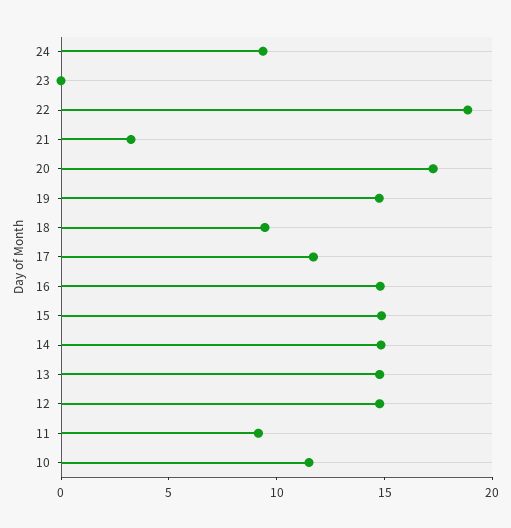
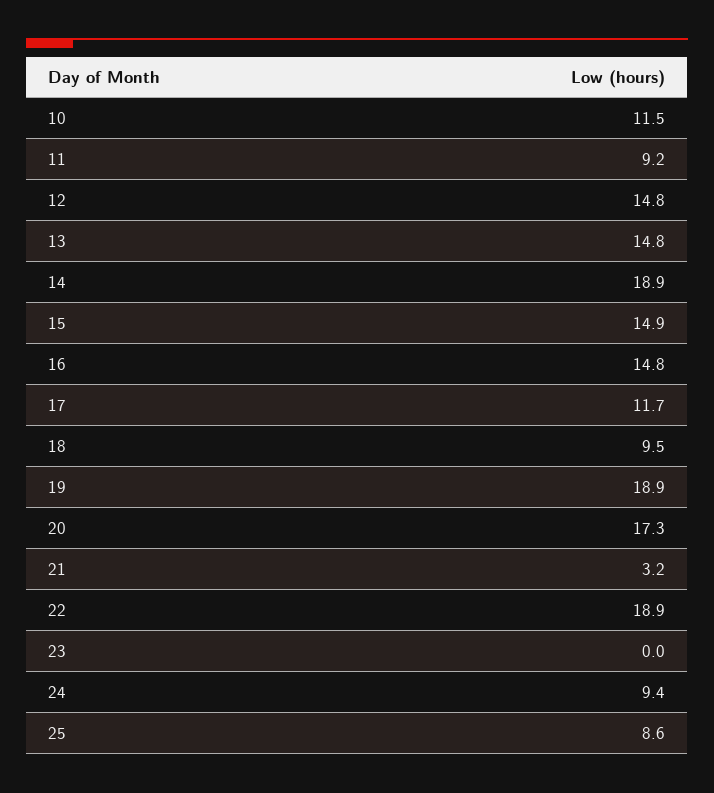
19: 15 -> 18.9
14: 15 -> 18.9
25: none -> 8.6

